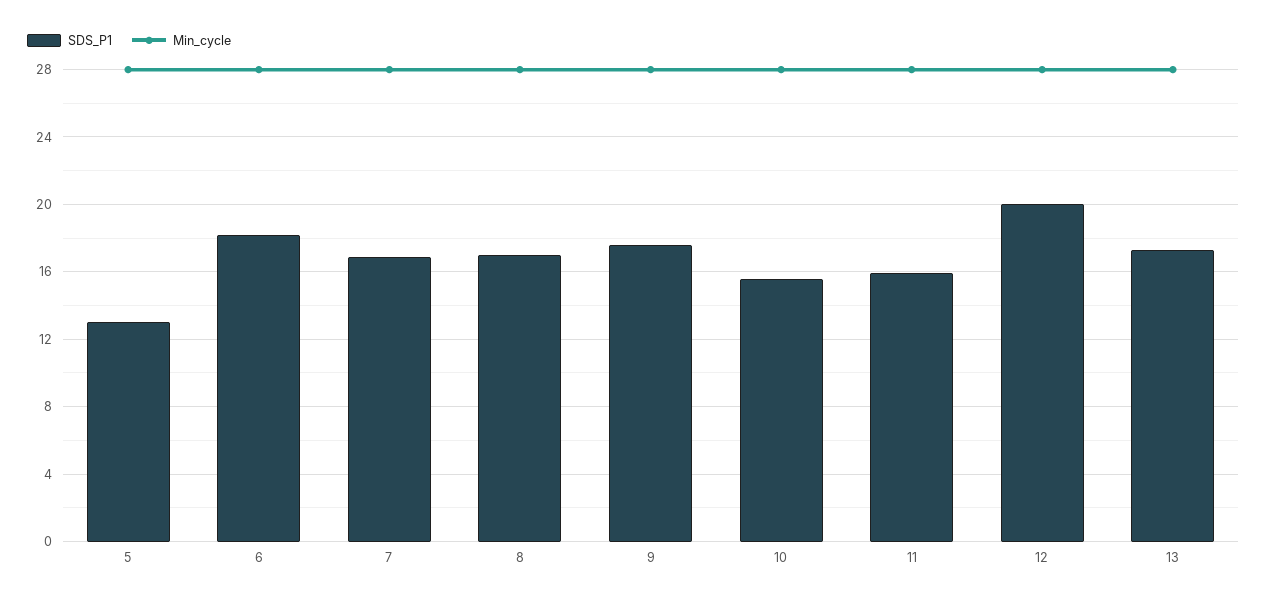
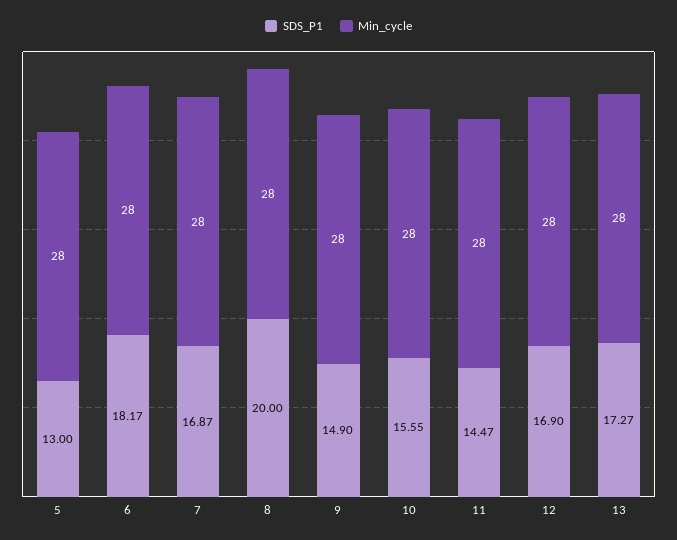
SDS_P1, 8: 17 -> 20
SDS_P1, 9: 17.5 -> 14.9
SDS_P1, 11: 16 -> 14.47
SDS_P1, 12: 20 -> 16.9

